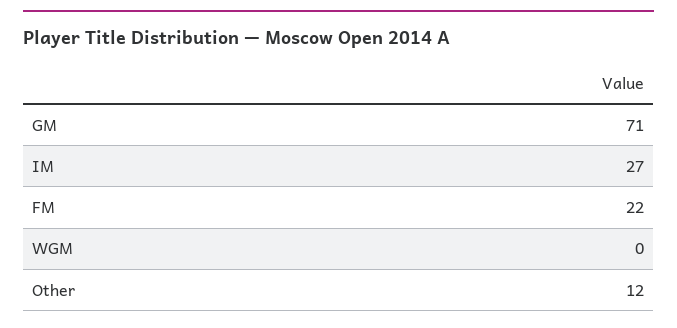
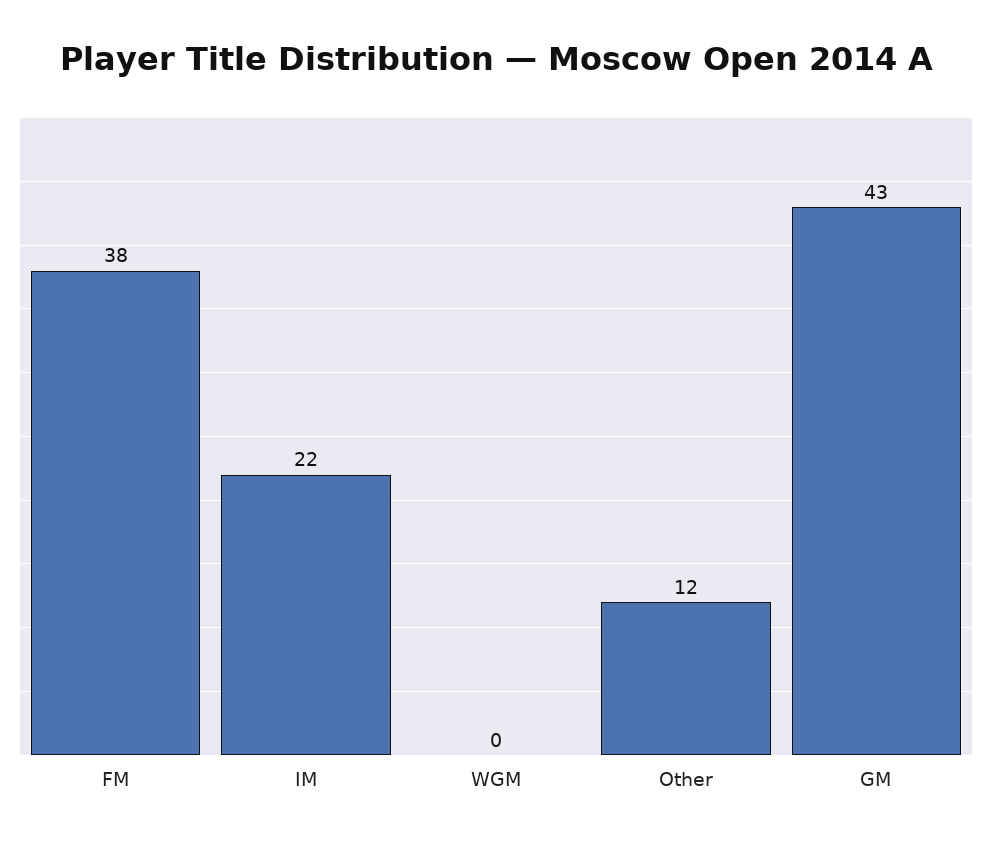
GM: 71 -> 43
IM: 27 -> 22
FM: 22 -> 38

